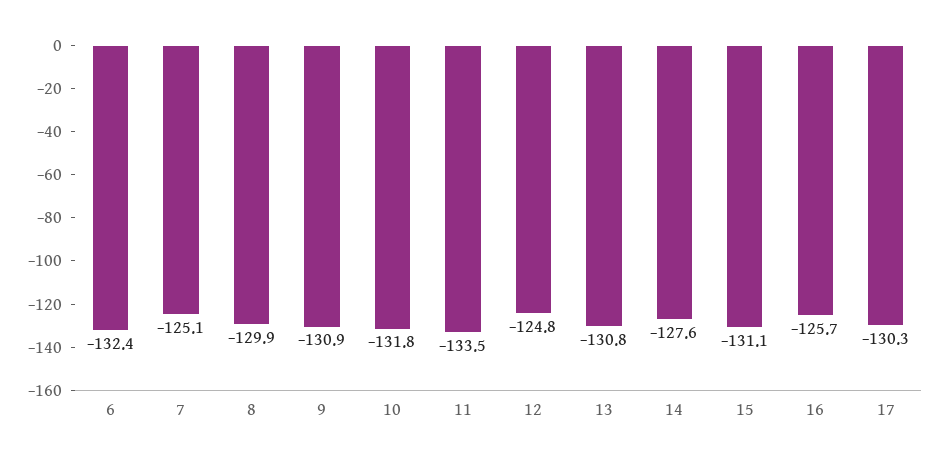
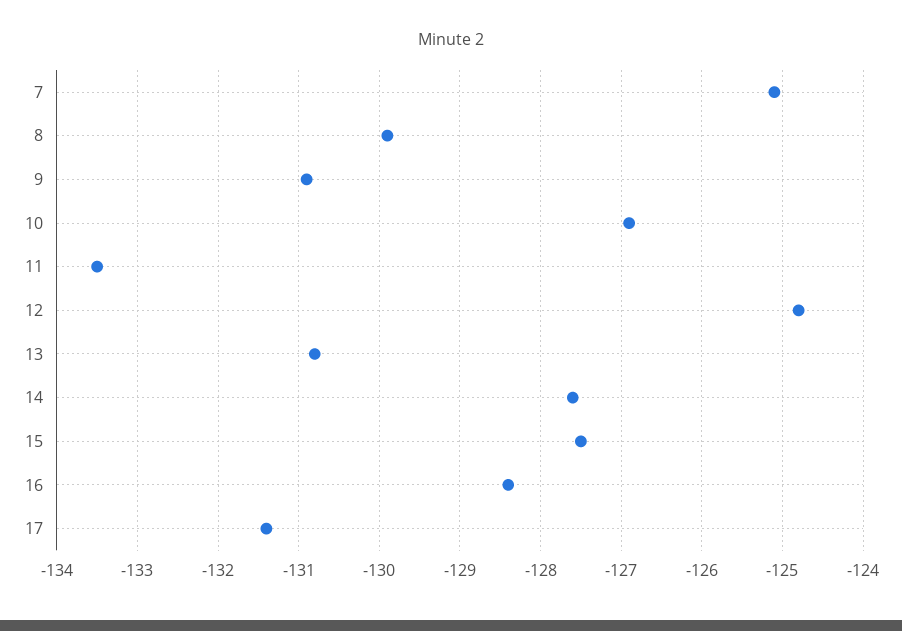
6: -132.4 -> none
10: -131.8 -> -126.9
15: -131.1 -> -127.5
16: -125.7 -> -128.4
17: -130.3 -> -131.4

